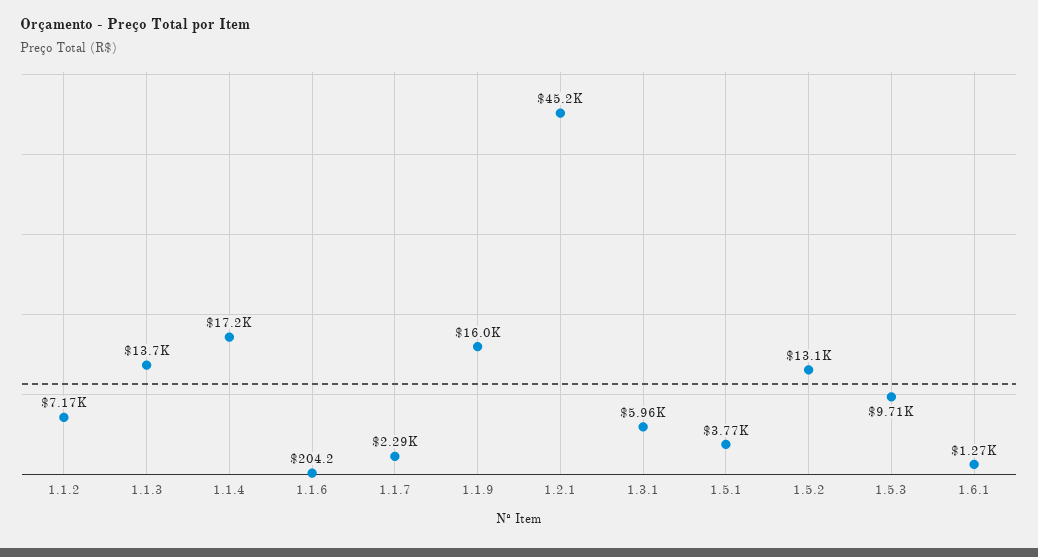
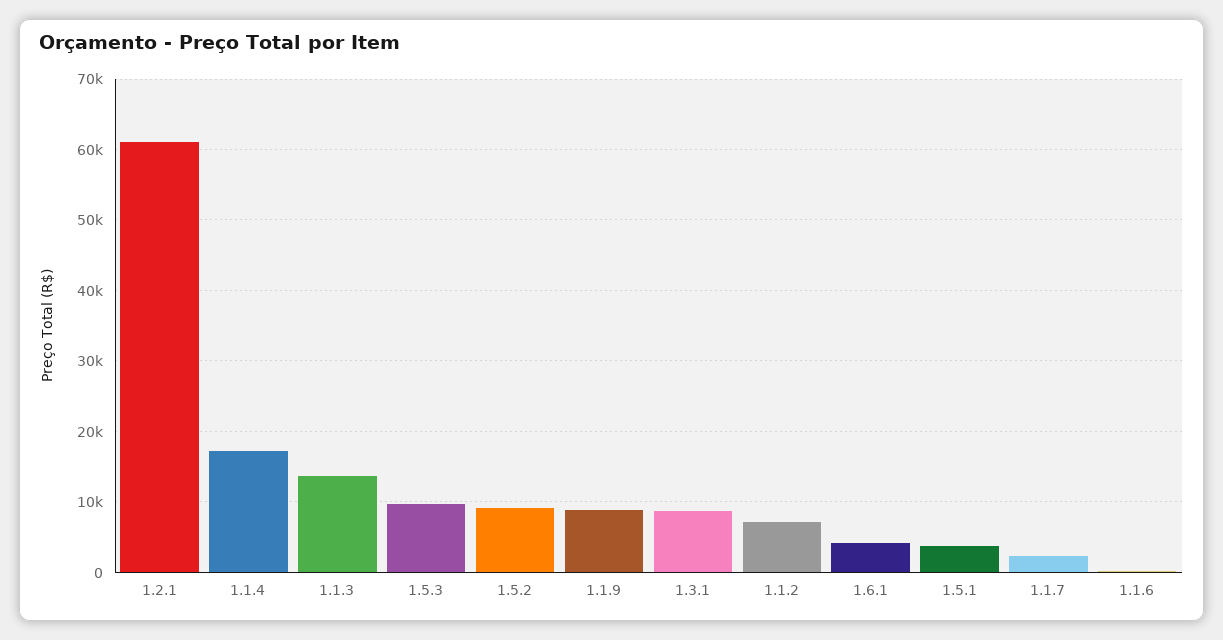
1.1.9: 16000 -> 9000
1.2.1: 45200 -> 61000
1.3.1: 5960 -> 9000
1.5.2: 13100 -> 9000
1.6.1: 1270 -> 4000

